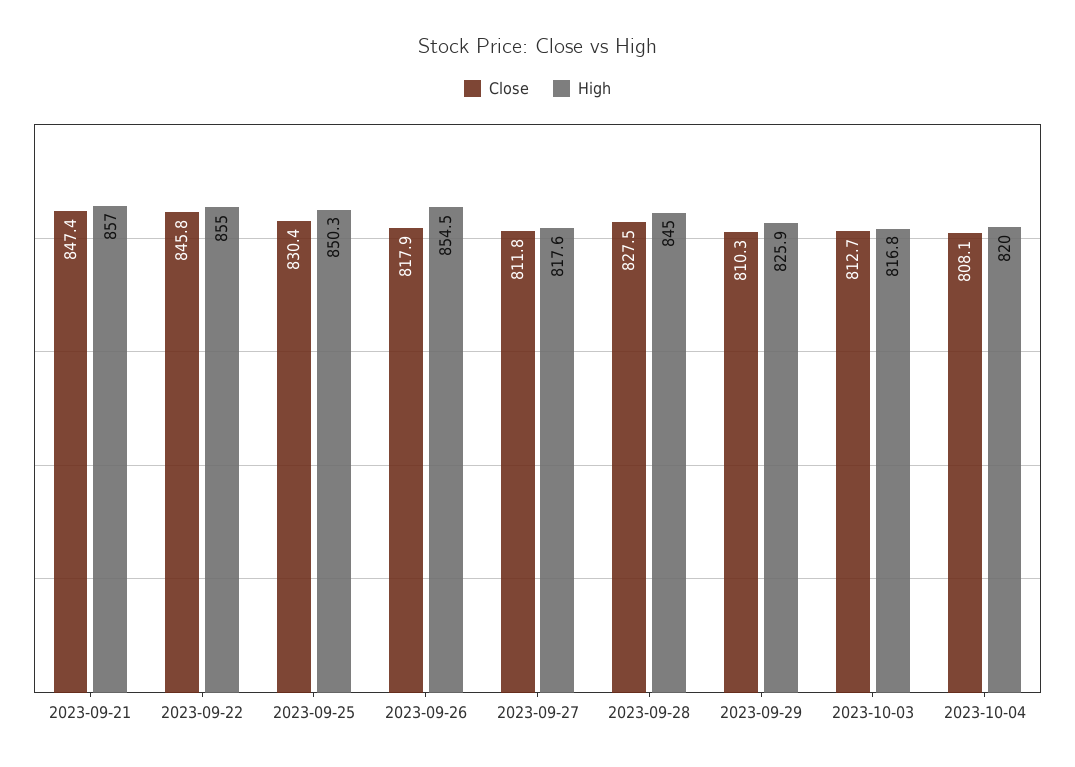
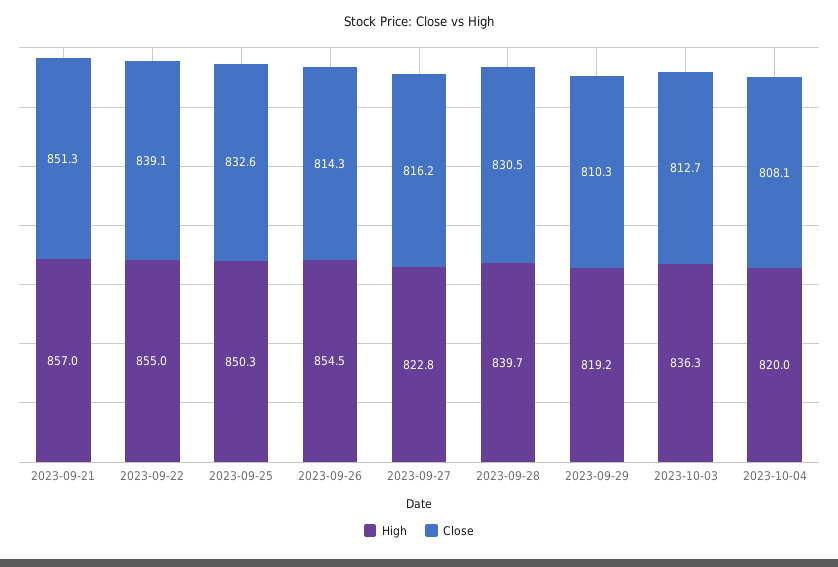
Close, 2023-09-21: 847.4 -> 851.3
Close, 2023-09-22: 845.8 -> 839.1
Close, 2023-09-25: 830.4 -> 832.6
Close, 2023-09-26: 817.9 -> 814.3
Close, 2023-09-27: 811.8 -> 816.2
High, 2023-09-27: 817.6 -> 822.8
Close, 2023-09-28: 827.5 -> 830.5
High, 2023-09-28: 845 -> 839.7
High, 2023-09-29: 825.9 -> 819.2
High, 2023-10-03: 816.8 -> 836.3

